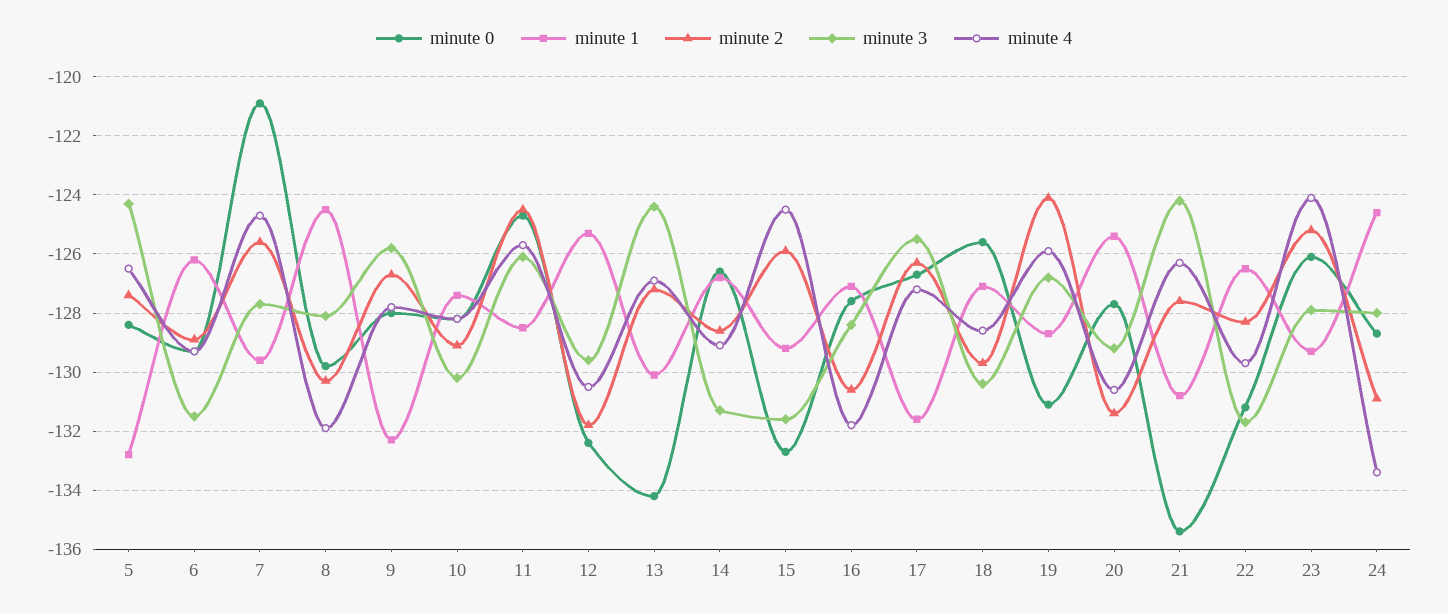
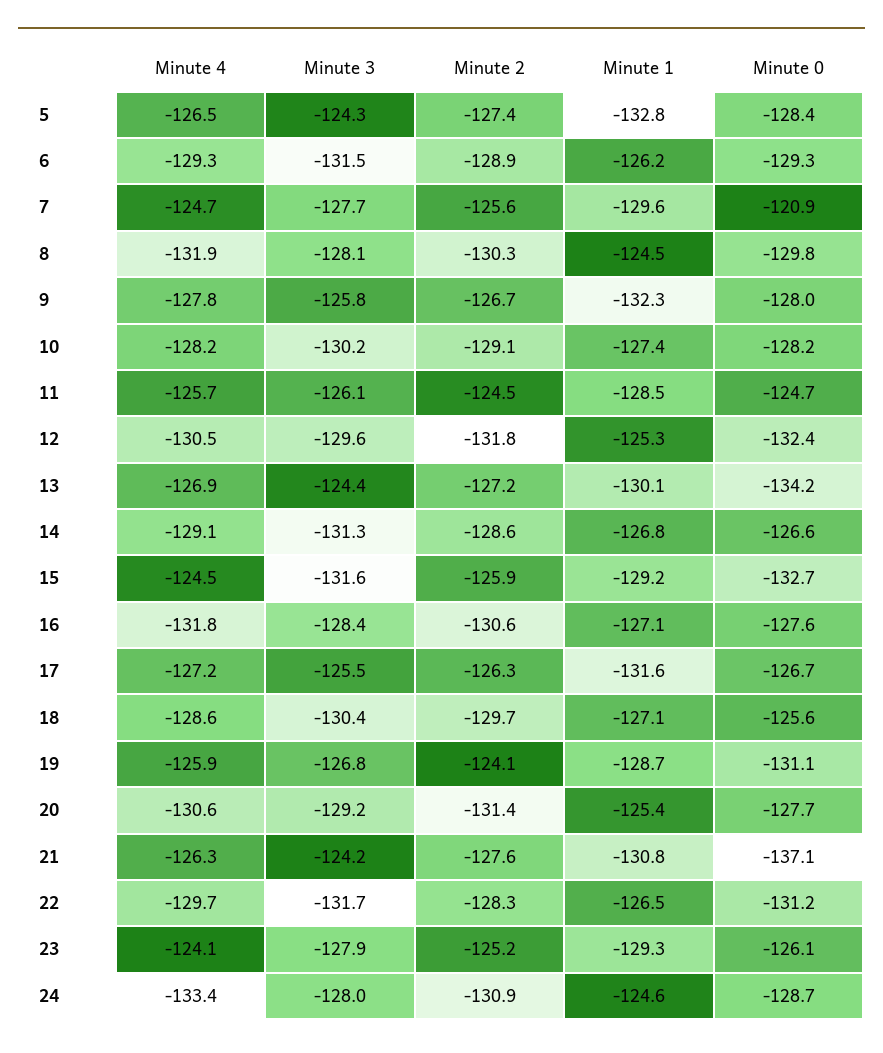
minute 0, 21: -135.5 -> -137.1

